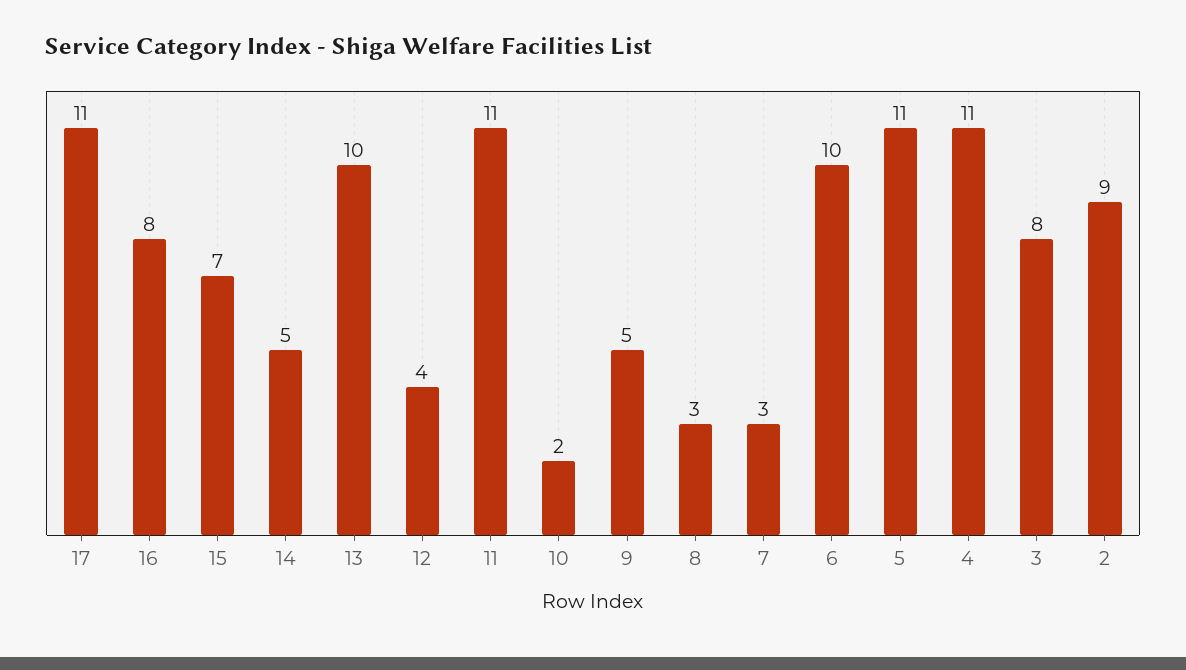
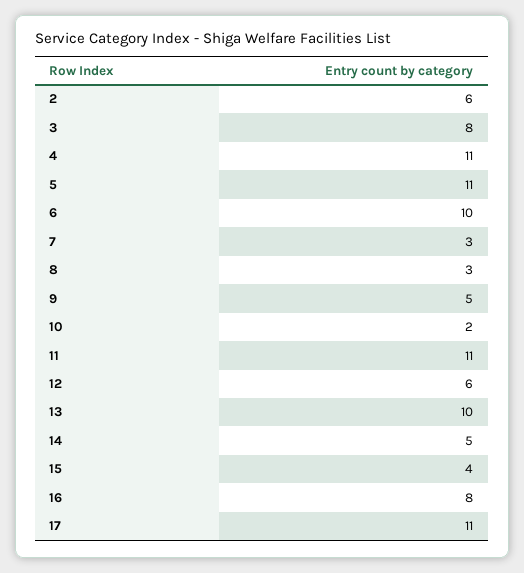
15: 7 -> 4
12: 4 -> 6
2: 9 -> 6

